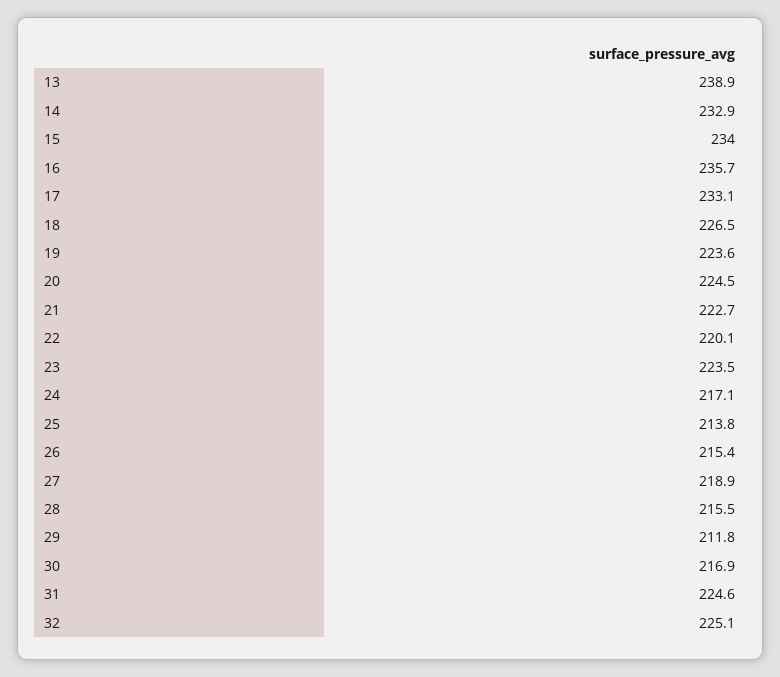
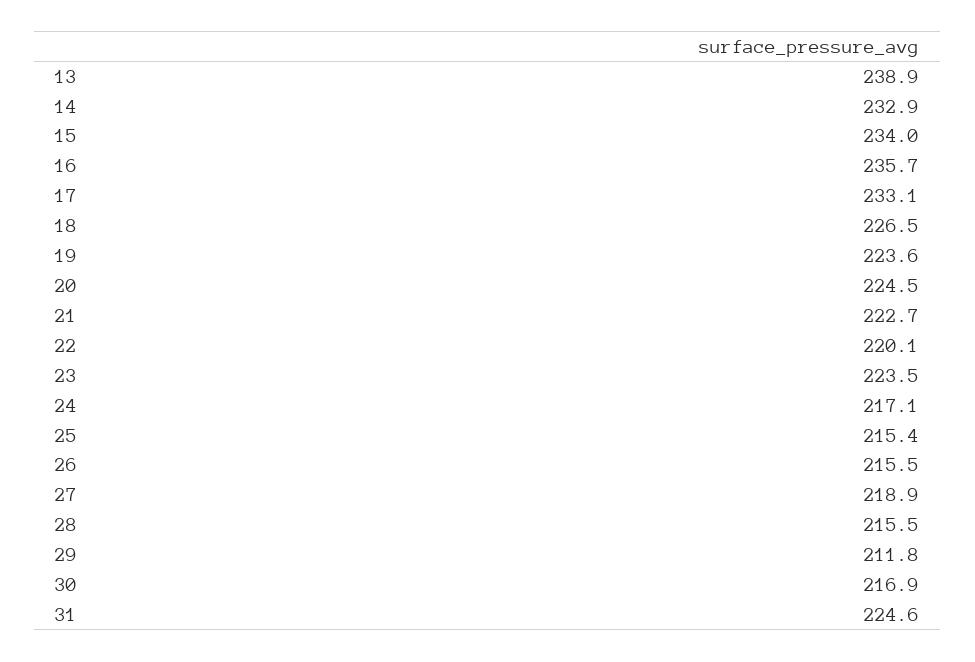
25: 213.8 -> 215.4
26: 215.4 -> 215.5
32: 225.1 -> none

